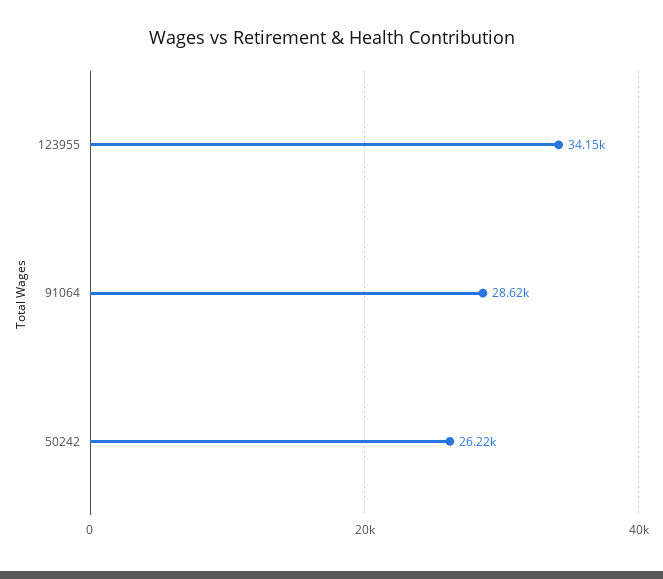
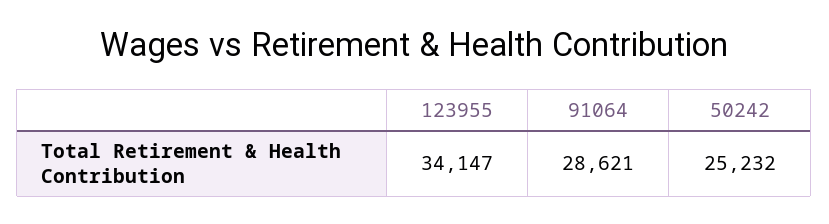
50242: 26220 -> 25232

